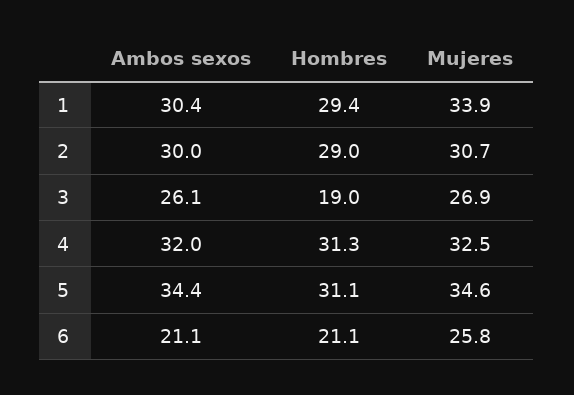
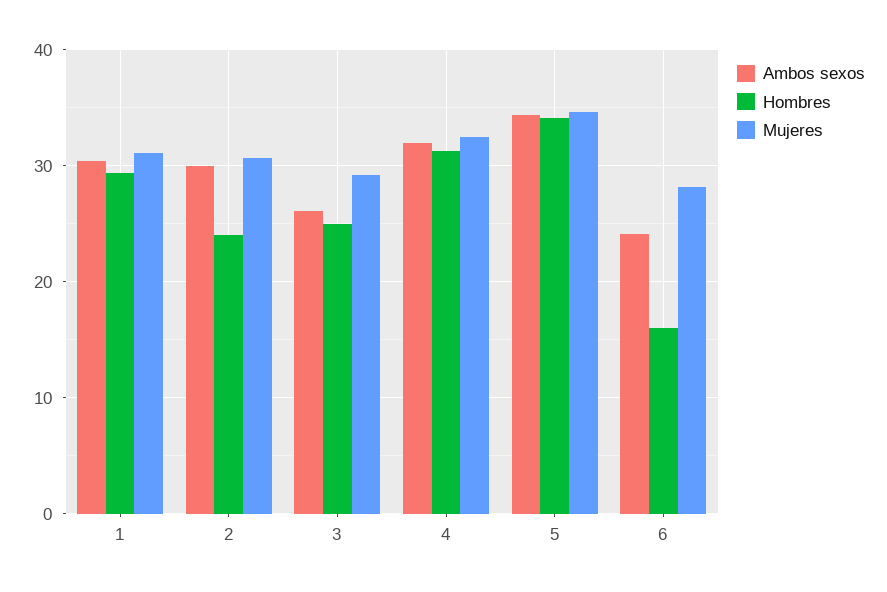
Mujeres, 1: 33.9 -> 31
Hombres, 2: 29 -> 24
Hombres, 3: 19 -> 25
Mujeres, 3: 26.9 -> 29
Hombres, 5: 31.1 -> 34
Ambos sexos, 6: 21.1 -> 24
Hombres, 6: 21.1 -> 16
Mujeres, 6: 25.8 -> 28

